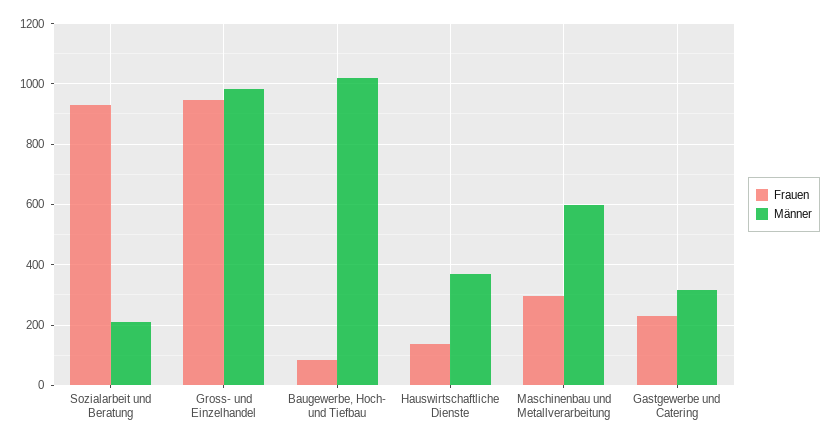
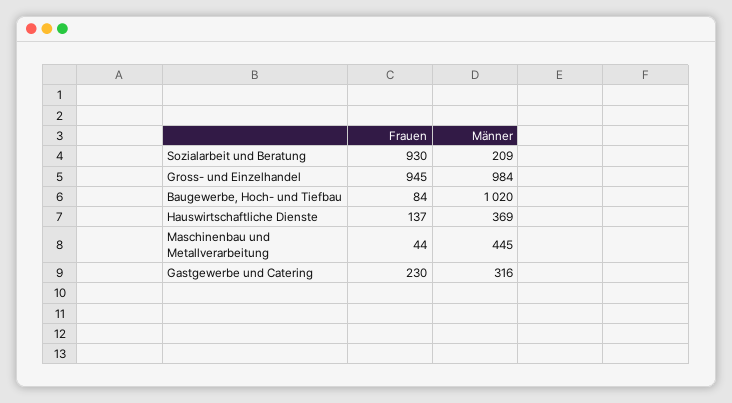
Frauen, Maschinenbau und Metallverarbeitung: 300 -> 44
Männer, Maschinenbau und Metallverarbeitung: 600 -> 445

